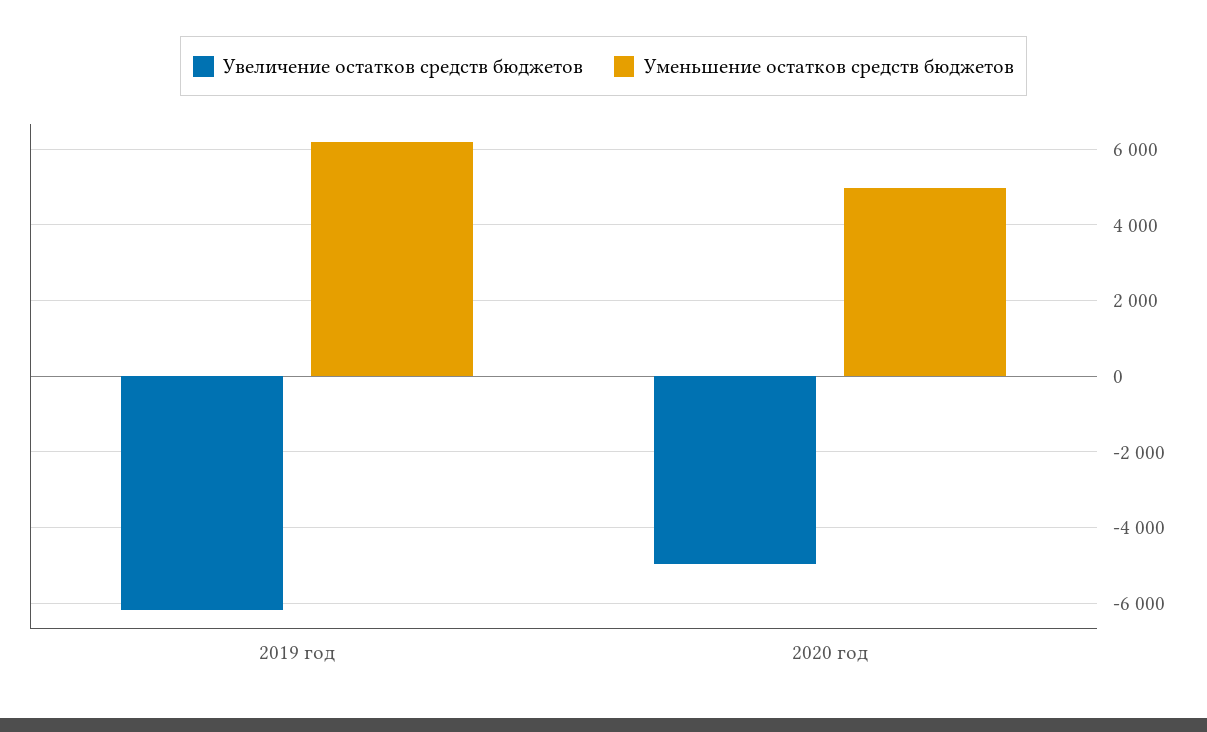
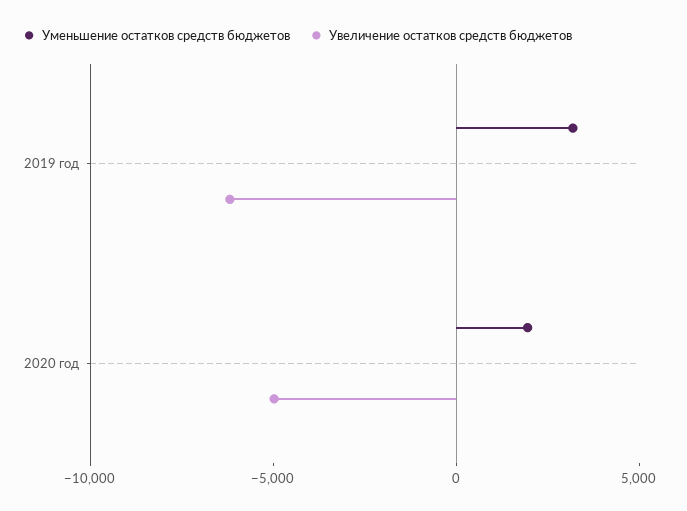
Уменьшение остатков средств бюджетов, 2019 год: 6200 -> 3000
Уменьшение остатков средств бюджетов, 2020 год: 5000 -> 2000

